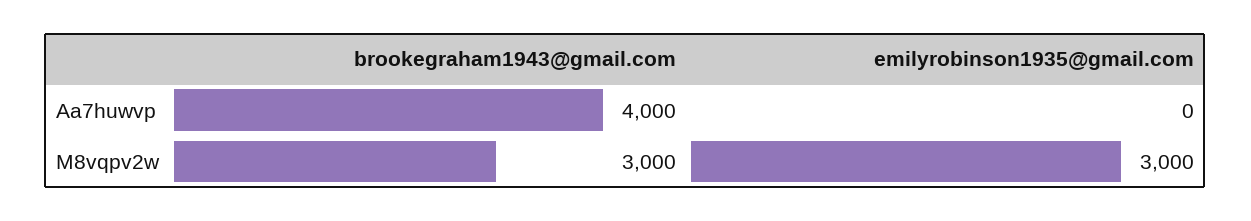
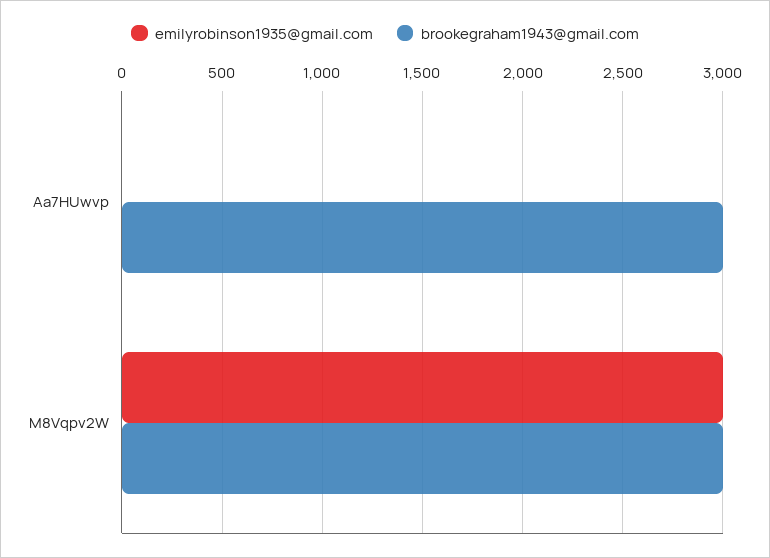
brookegraham1943@gmail.com, Aa7huwvp: 4000 -> 3000

